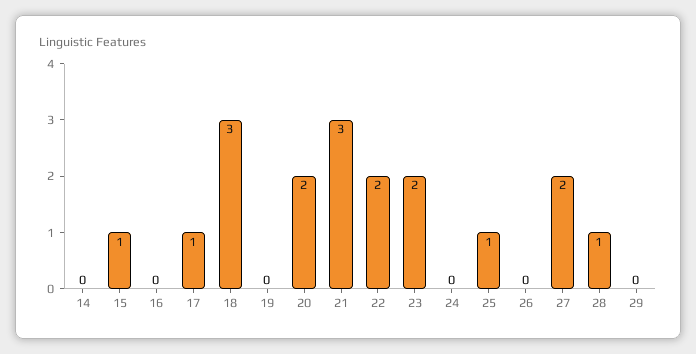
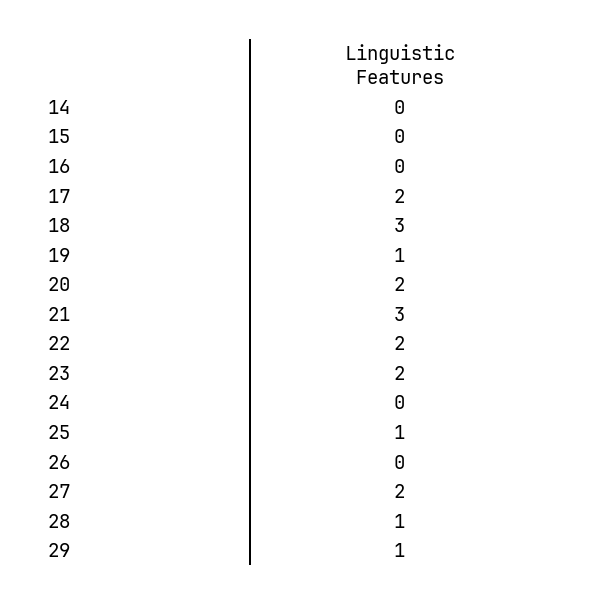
15: 1 -> 0
17: 1 -> 2
19: 0 -> 1
29: 0 -> 1

